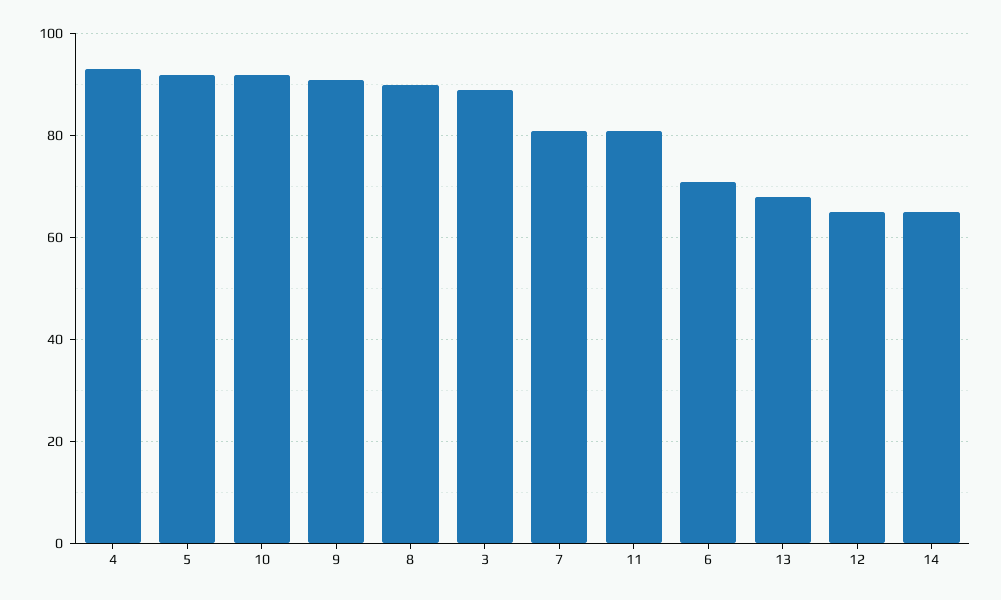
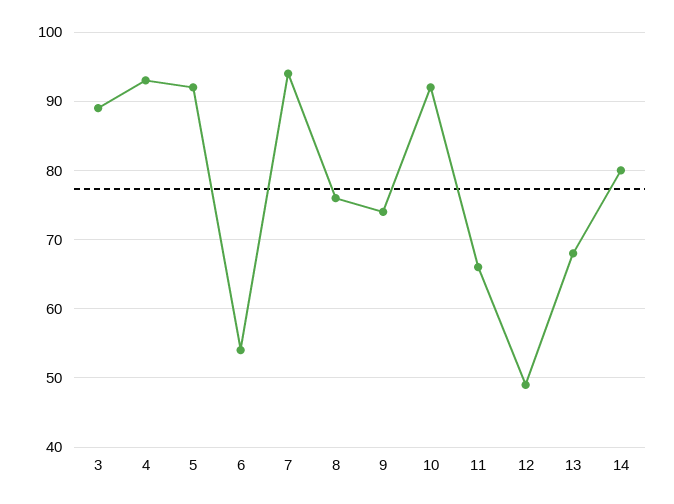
9: 90 -> 74
8: 90 -> 76
7: 80 -> 94
11: 80 -> 66
6: 70 -> 54
12: 65 -> 49
14: 65 -> 80

